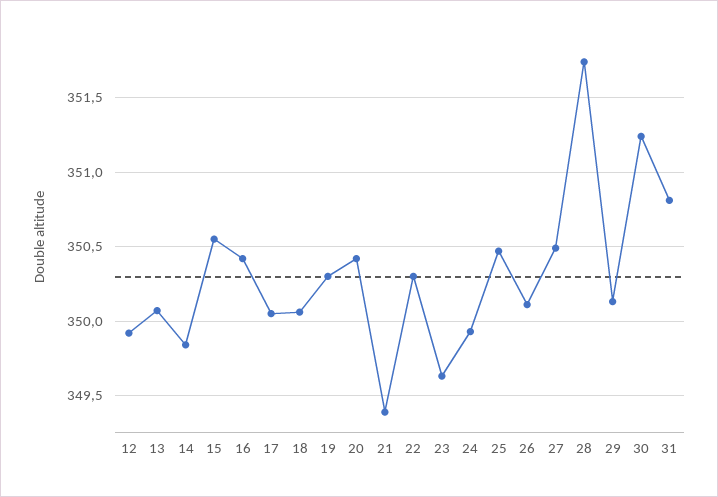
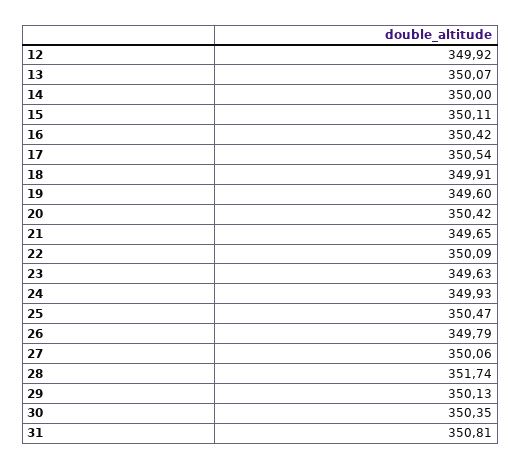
14: 349.85 -> 350
15: 350.55 -> 350.11
17: 350.05 -> 350.54
18: 350.05 -> 349.91
19: 350.3 -> 349.6
21: 349.4 -> 349.65
22: 350.3 -> 350.09
26: 350.1 -> 349.79
27: 350.5 -> 350.06
30: 351.25 -> 350.35

